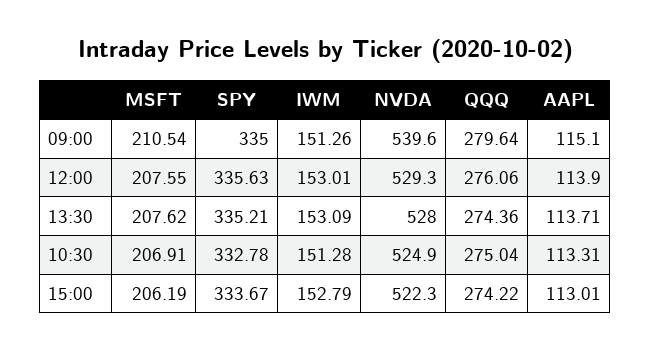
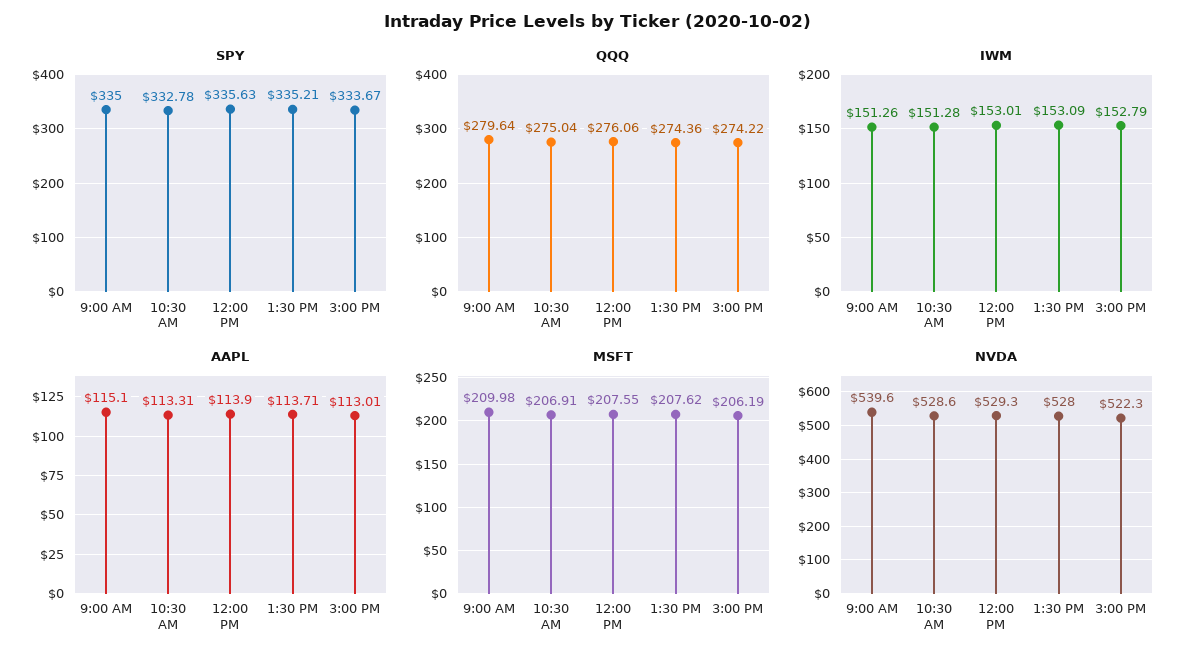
MSFT, 09:00: 210.54 -> 209.98
NVDA, 10:30: 524.9 -> 528.6

